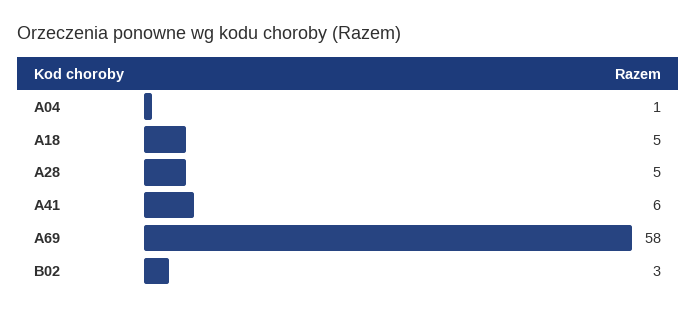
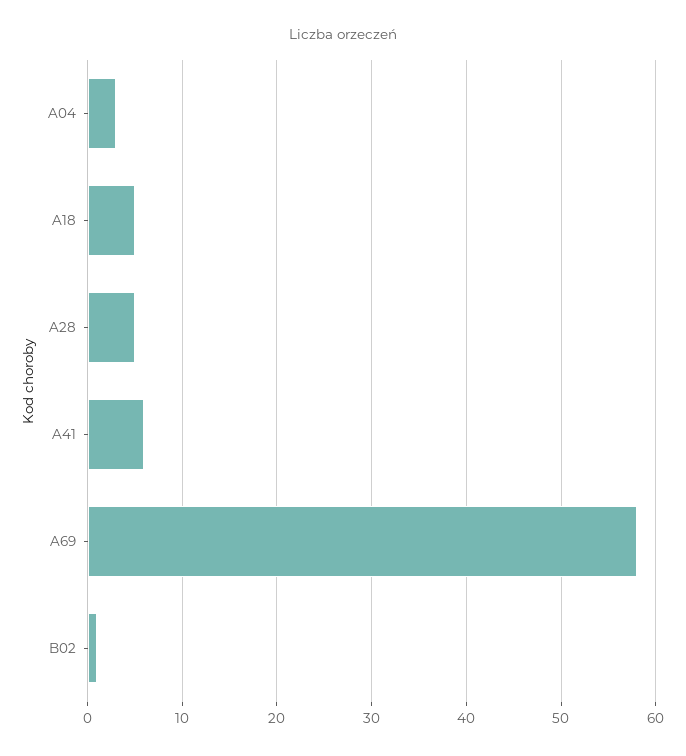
A04: 1 -> 3
B02: 3 -> 1

